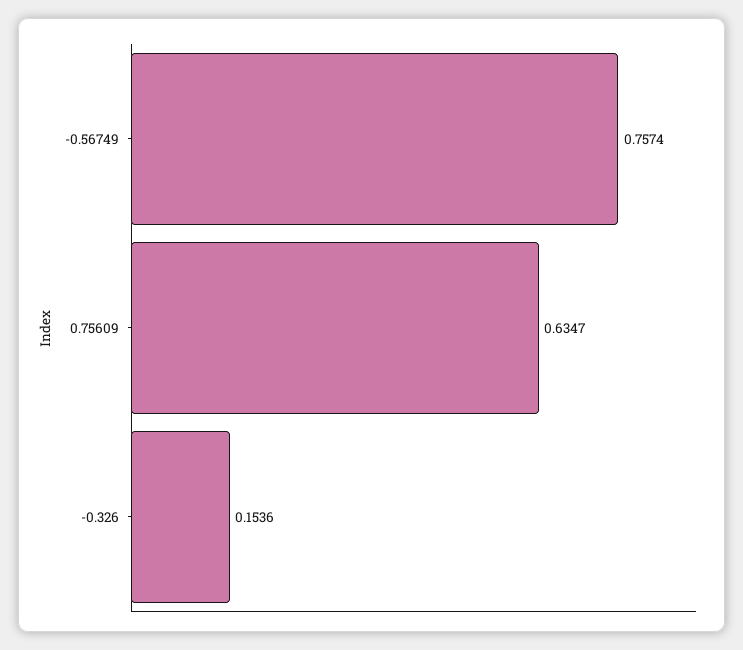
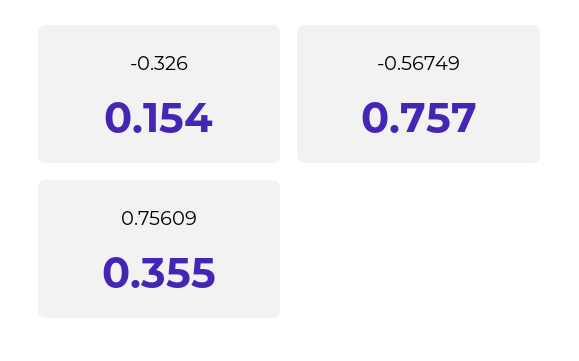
0.75609: 0.6347 -> 0.355

